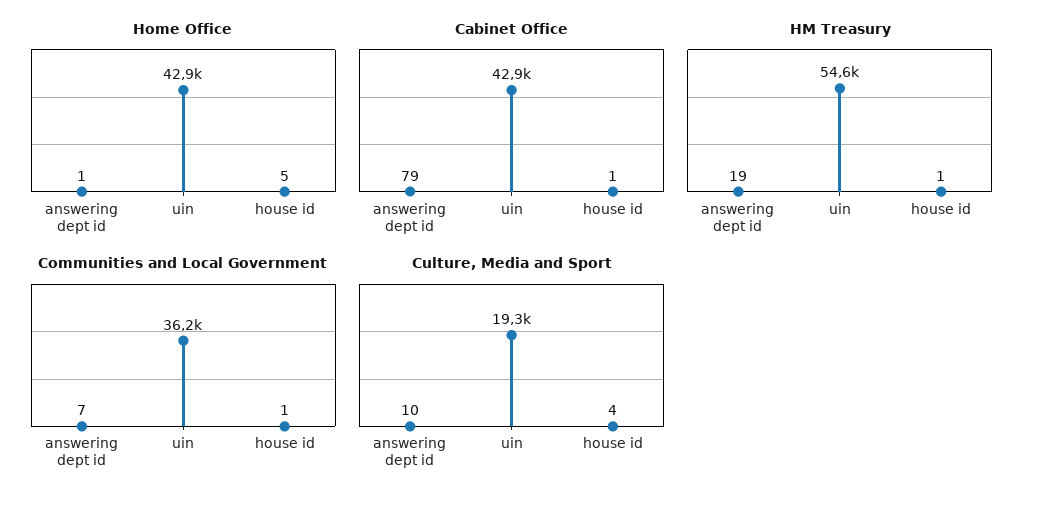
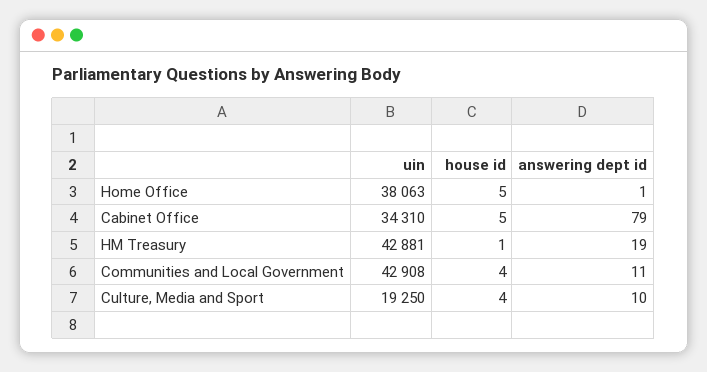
Home Office, uin: 42900 -> 38063
Cabinet Office, uin: 42900 -> 34310
Cabinet Office, house id: 1 -> 5
HM Treasury, uin: 54600 -> 42881
Communities and Local Government, answering dept id: 7 -> 11
Communities and Local Government, uin: 36200 -> 42908
Communities and Local Government, house id: 1 -> 4

